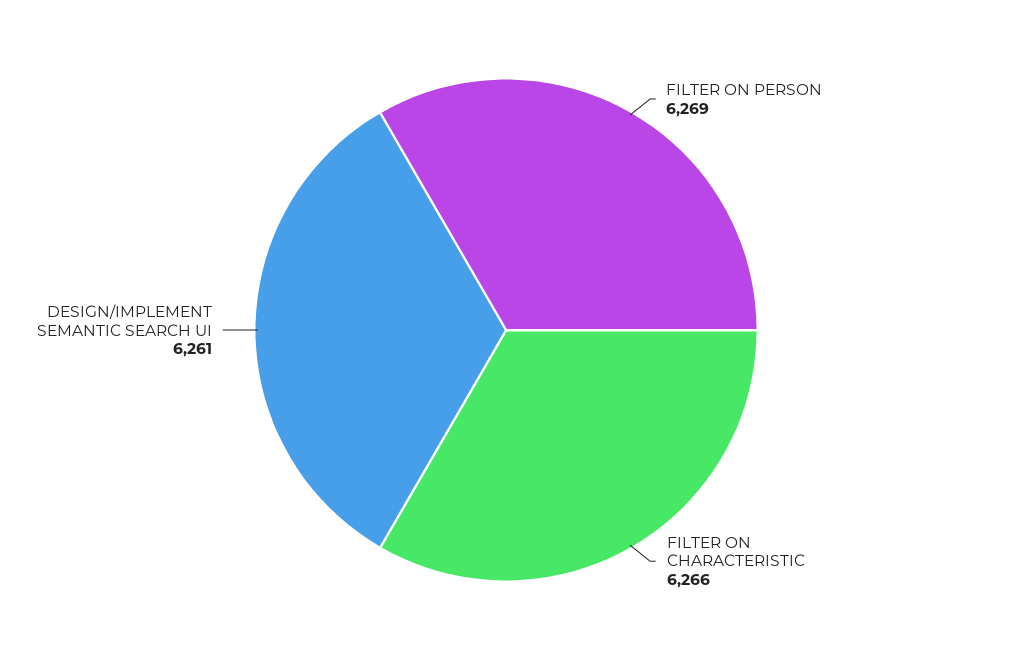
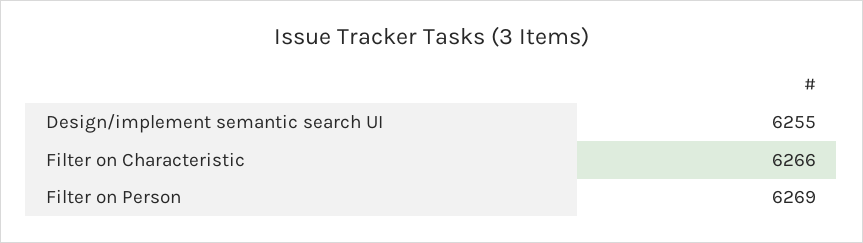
DESIGN/IMPLEMENT SEMANTIC SEARCH UI: 6261 -> 6255

